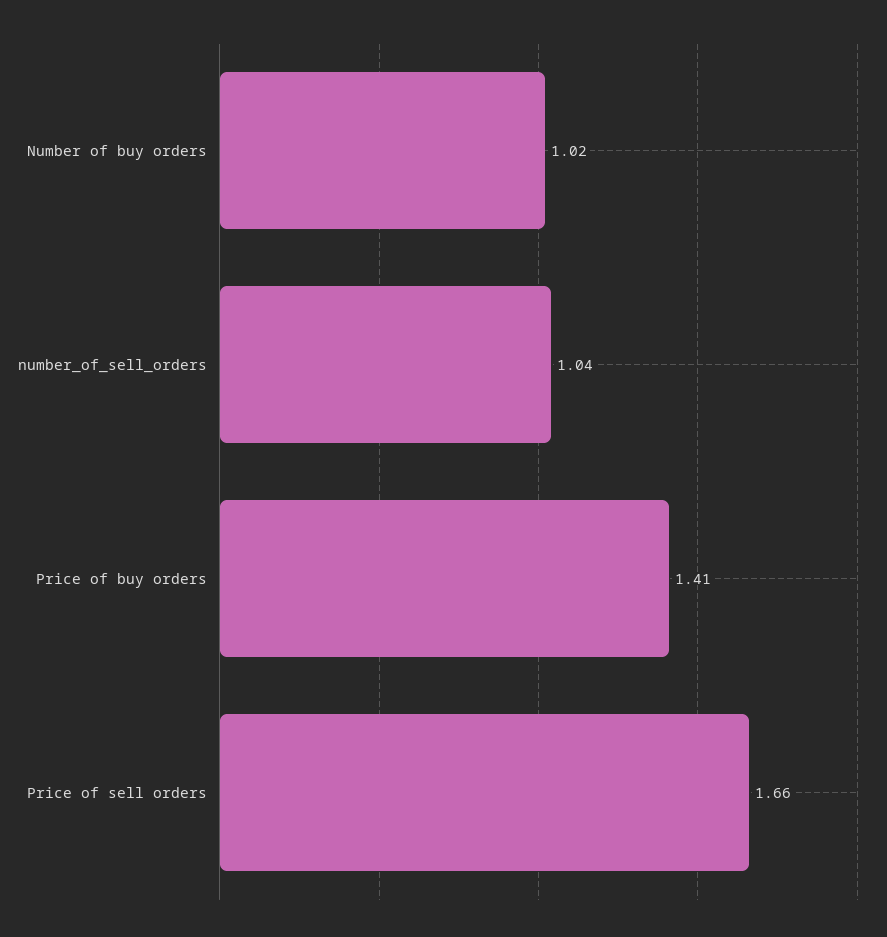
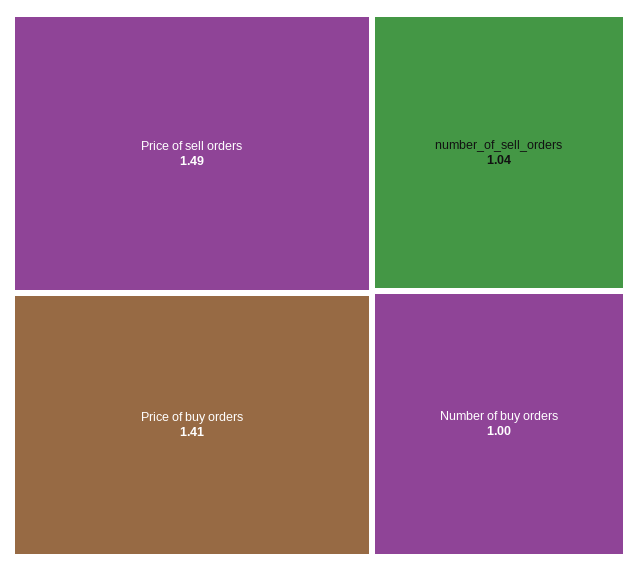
Number of buy orders: 1.02 -> 1
Price of sell orders: 1.66 -> 1.49

